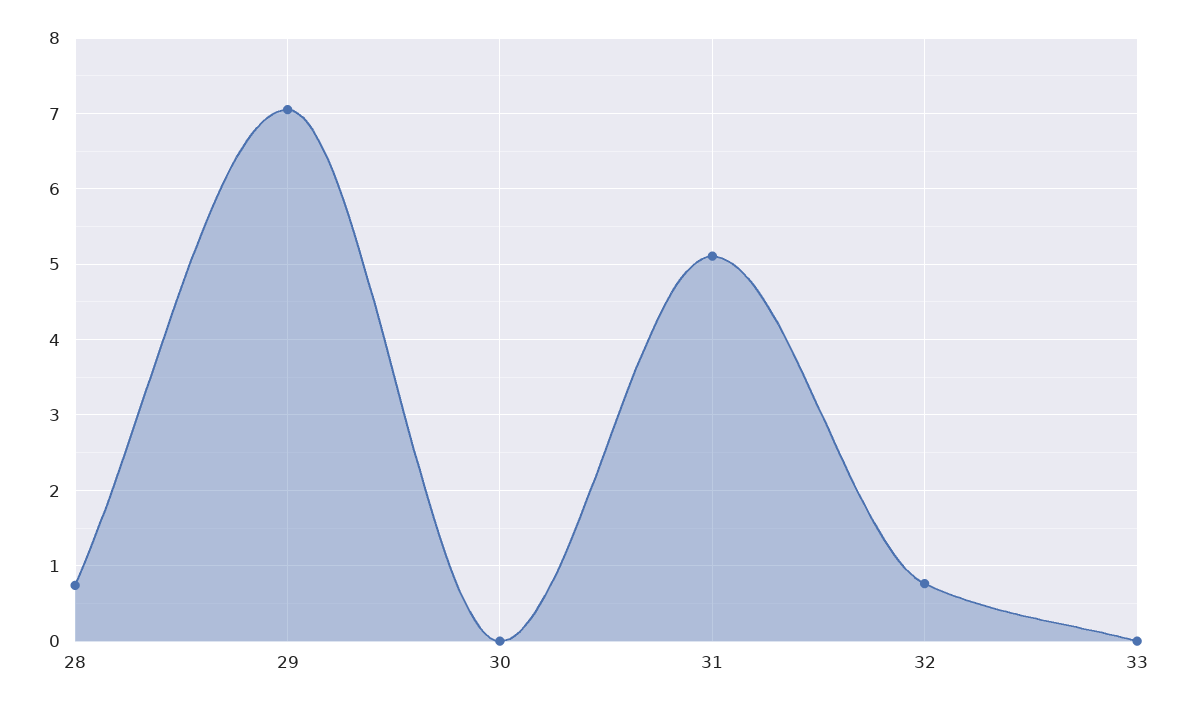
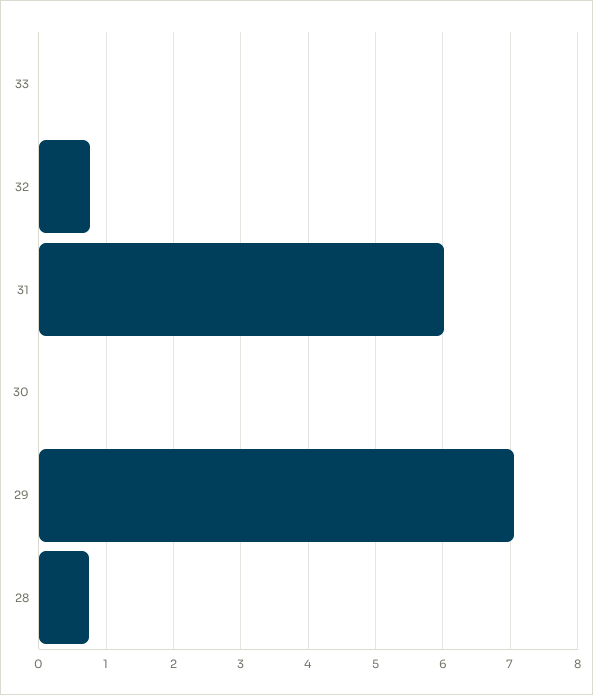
31: 5.1 -> 6

